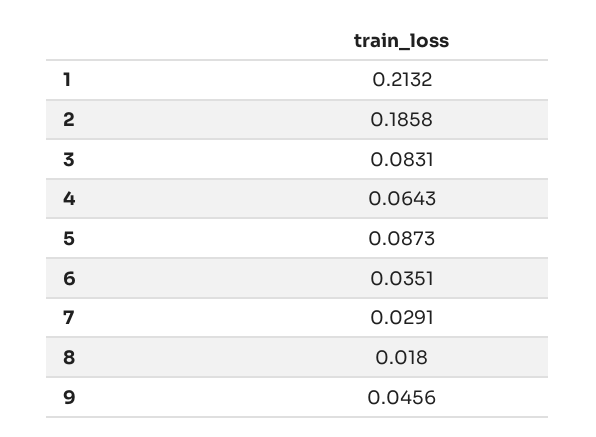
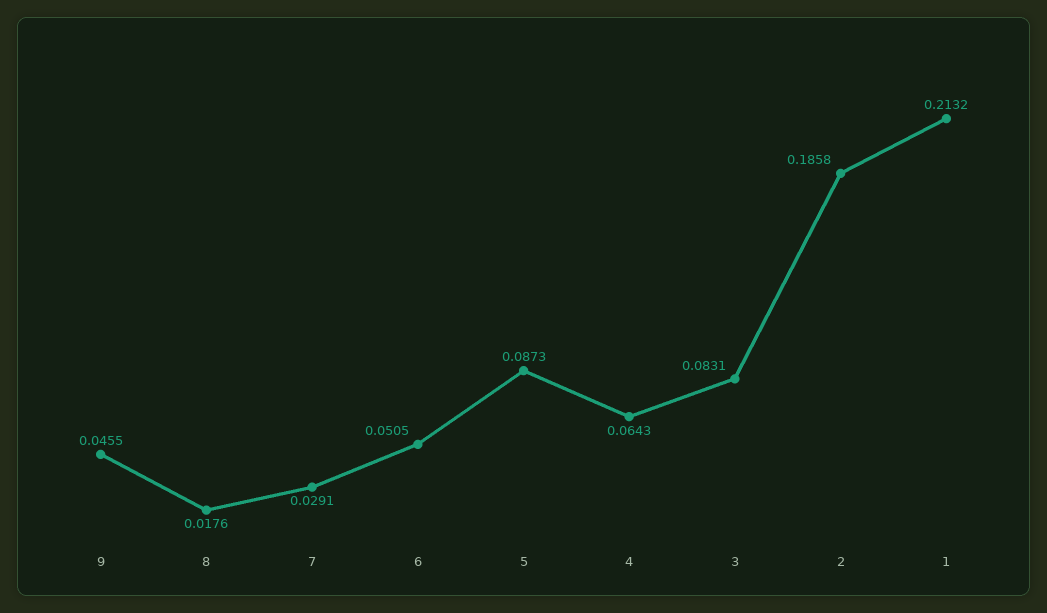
6: 0.0351 -> 0.0505
8: 0.018 -> 0.0176
9: 0.0456 -> 0.0455

